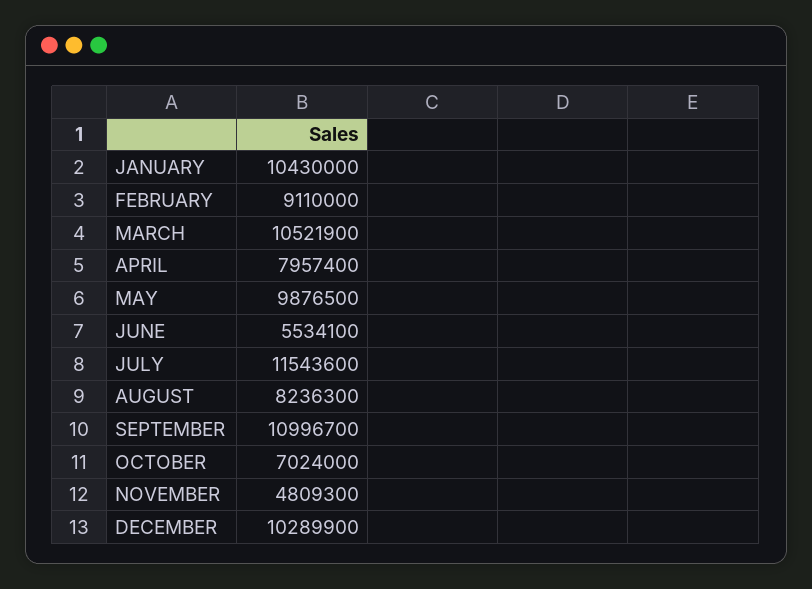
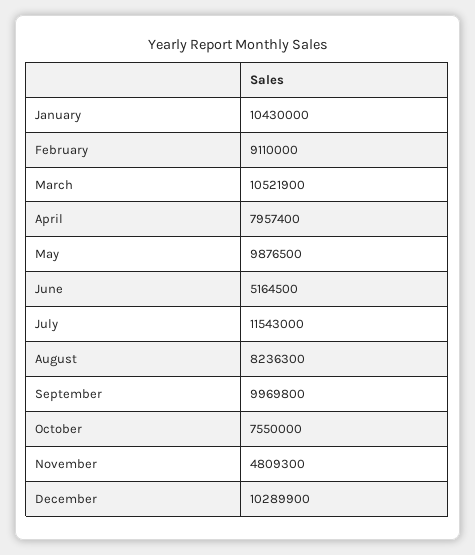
JUNE: 5534100 -> 5164500
JULY: 11543600 -> 11543000
SEPTEMBER: 10996700 -> 9969800
OCTOBER: 7024000 -> 7550000

